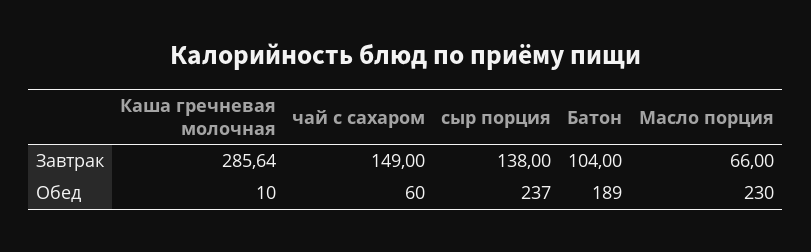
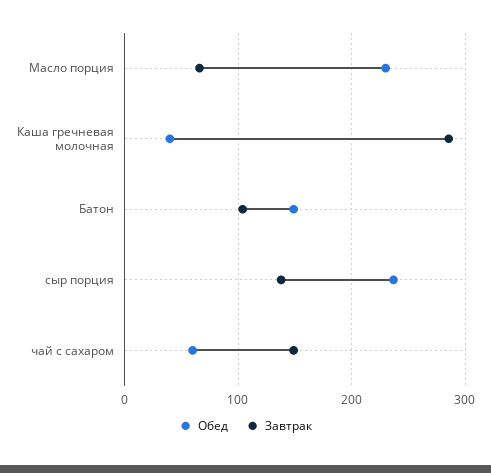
Обед, Каша гречневая молочная: 10 -> 40
Обед, Батон: 189 -> 150

